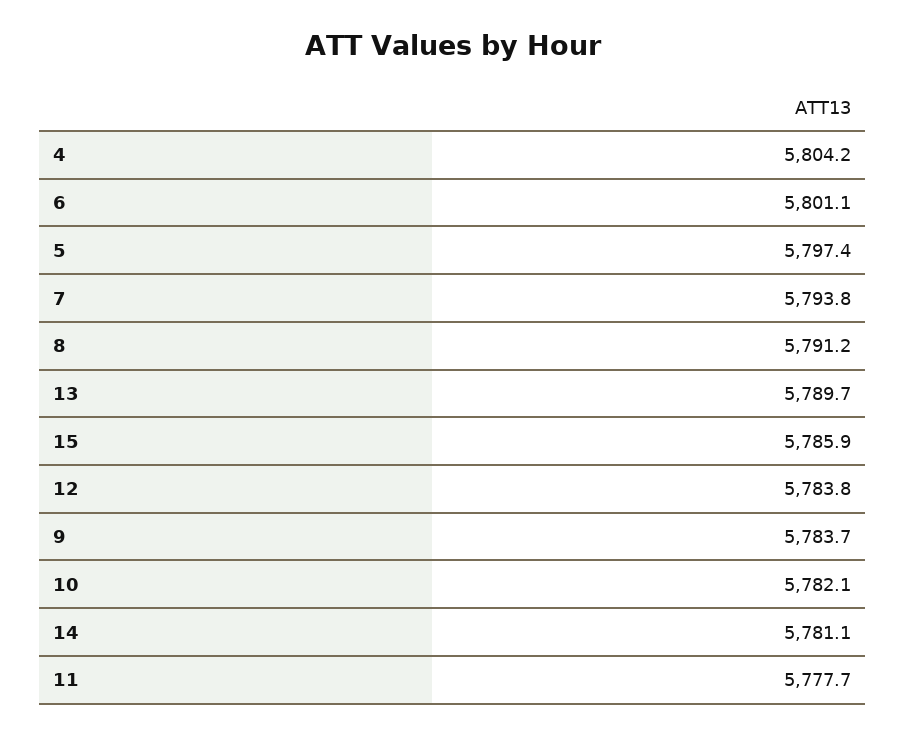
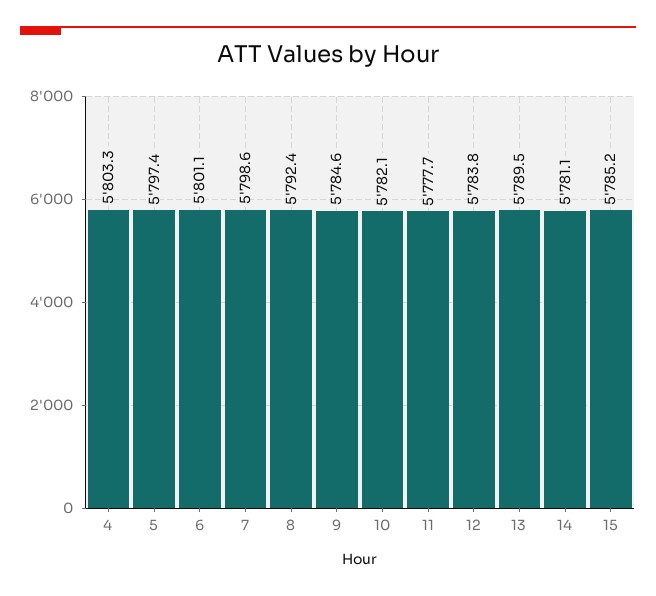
4: 5804.2 -> 5803.3
7: 5793.8 -> 5798.6
8: 5791.2 -> 5792.4
13: 5789.7 -> 5789.5
15: 5785.9 -> 5785.2
9: 5783.7 -> 5784.6

